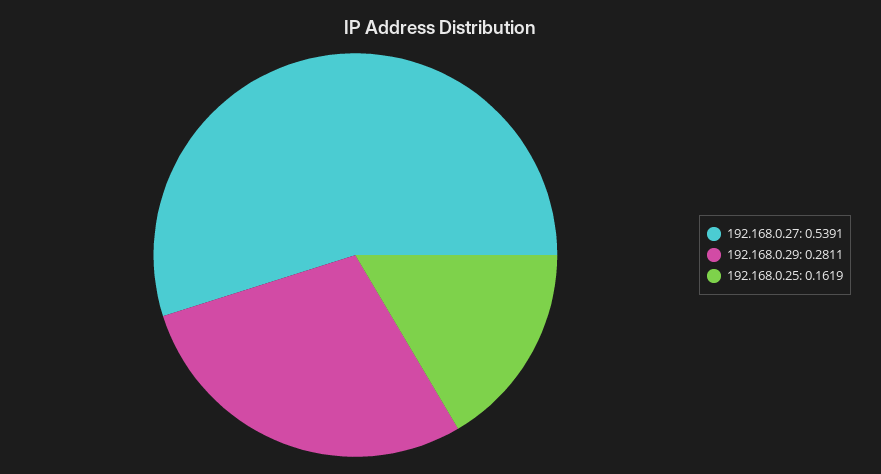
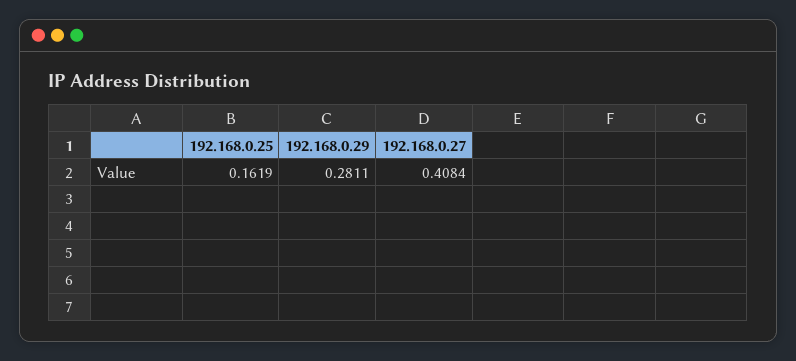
192.168.0.27: 0.5391 -> 0.4084

